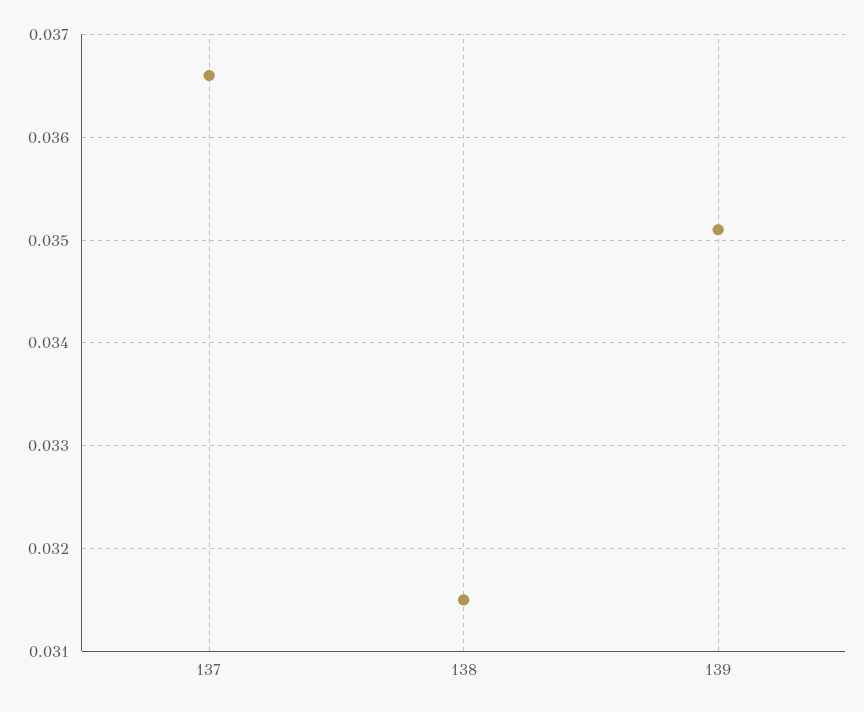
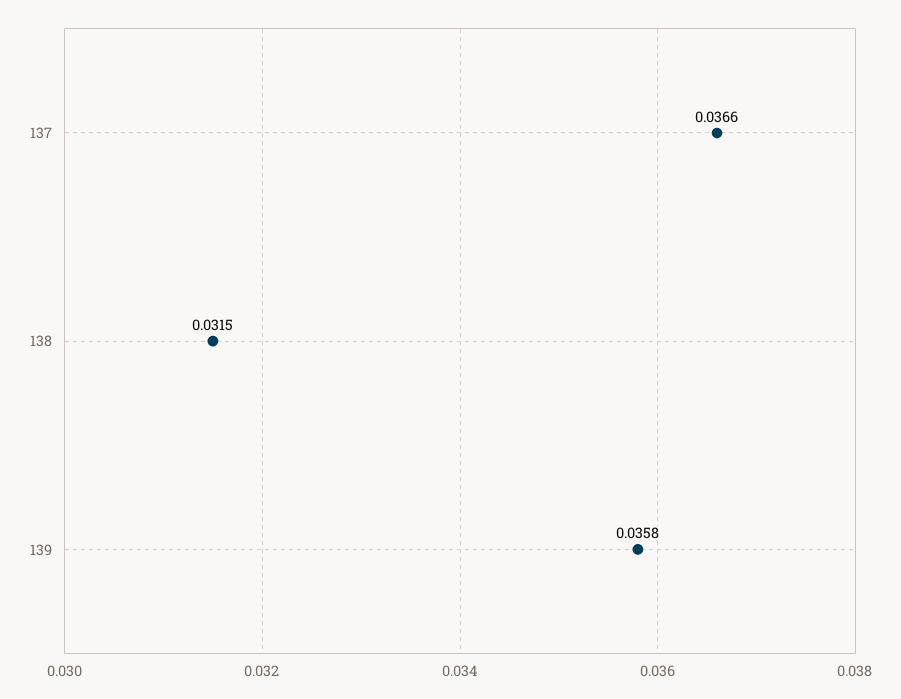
139: 0.0351 -> 0.0358

